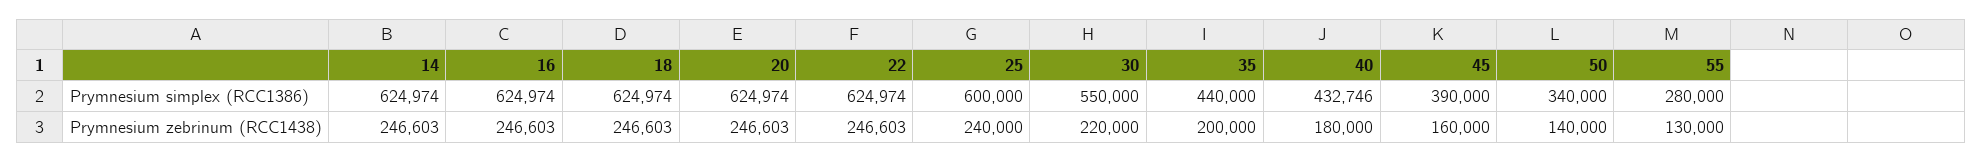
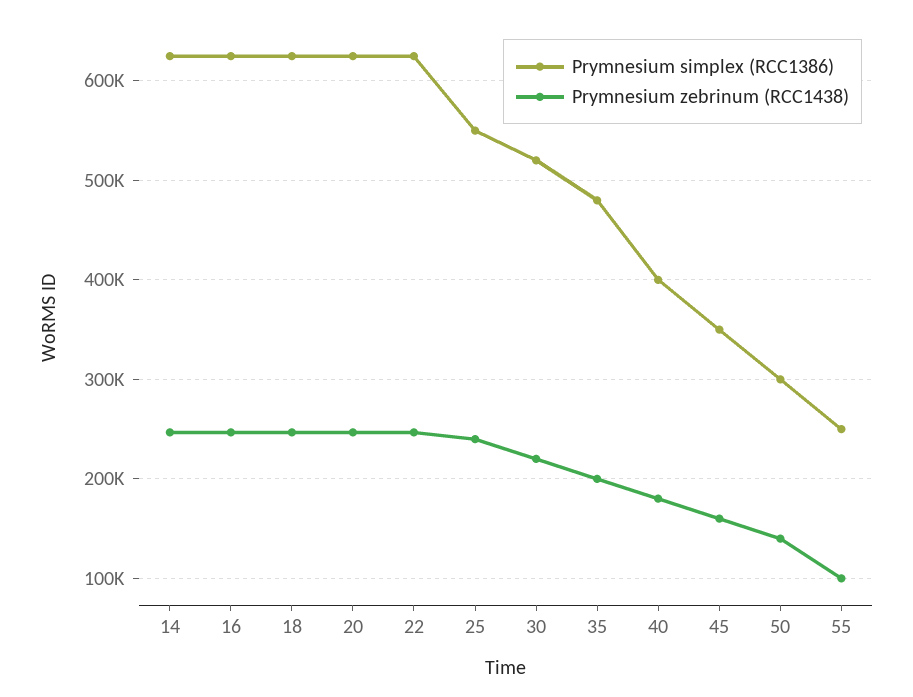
Prymnesium simplex (RCC1386), 25: 600000 -> 550000
Prymnesium simplex (RCC1386), 30: 550000 -> 520000
Prymnesium simplex (RCC1386), 35: 440000 -> 480000
Prymnesium simplex (RCC1386), 40: 432746 -> 400000
Prymnesium simplex (RCC1386), 45: 390000 -> 350000
Prymnesium simplex (RCC1386), 50: 340000 -> 300000
Prymnesium simplex (RCC1386), 55: 280000 -> 250000
Prymnesium zebrinum (RCC1438), 55: 130000 -> 100000

